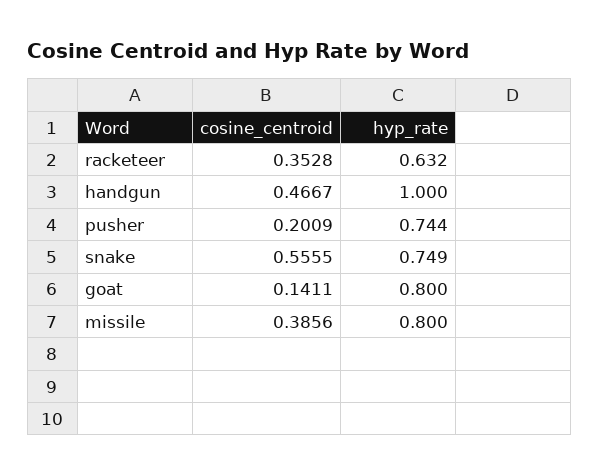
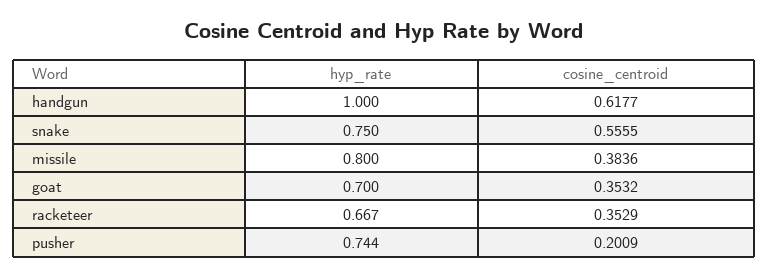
cosine_centroid, racketeer: 0.3528 -> 0.3529
hyp_rate, racketeer: 0.632 -> 0.667
cosine_centroid, handgun: 0.4667 -> 0.6177
hyp_rate, snake: 0.749 -> 0.75
cosine_centroid, goat: 0.1411 -> 0.3532
hyp_rate, goat: 0.8 -> 0.7
cosine_centroid, missile: 0.3856 -> 0.3836

